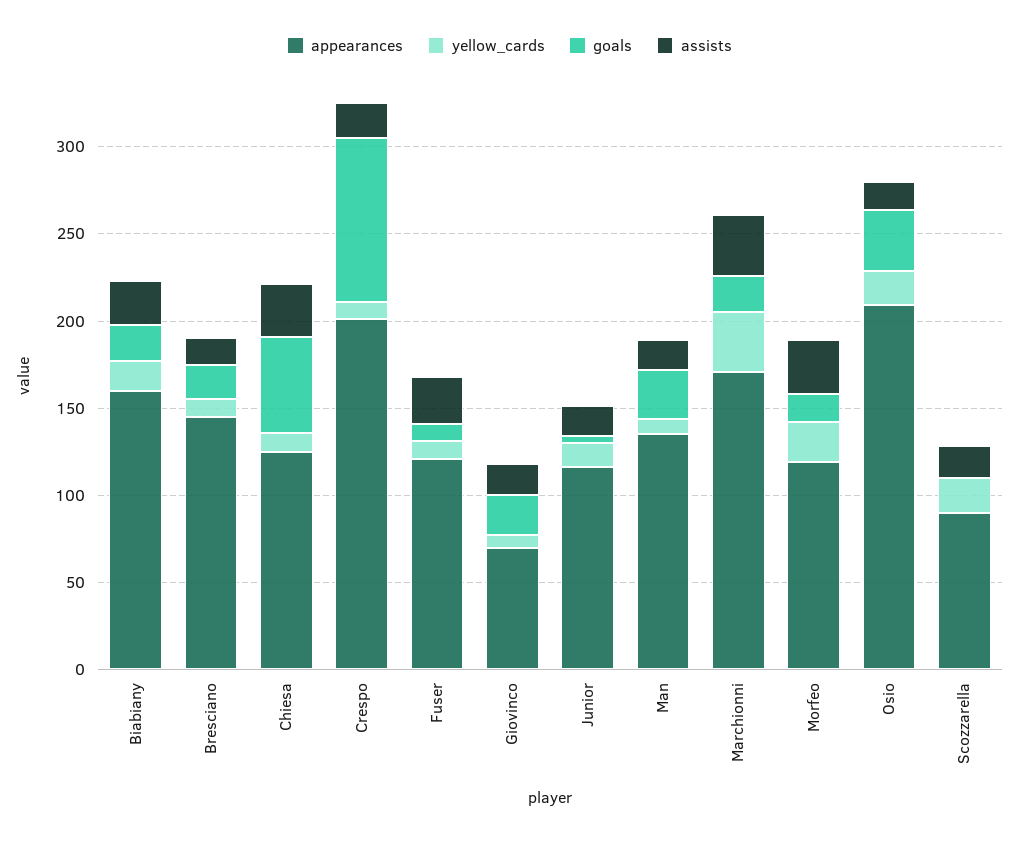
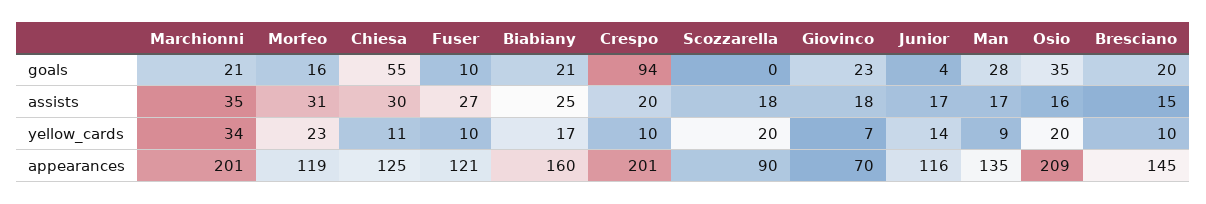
appearances, Marchionni: 170 -> 201

